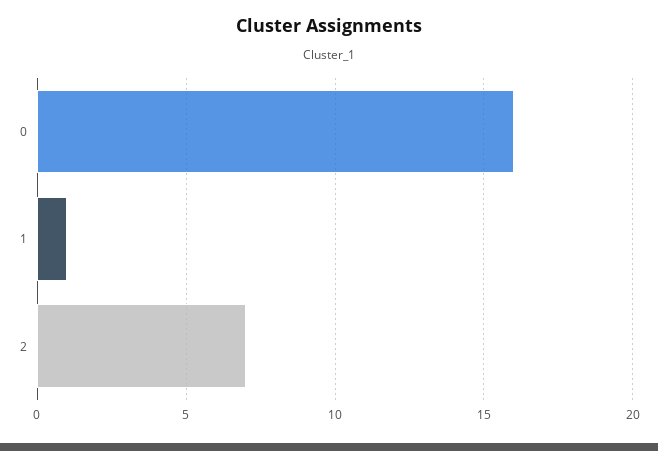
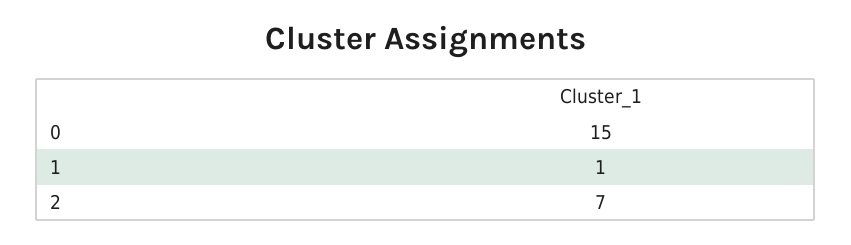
0: 16 -> 15

